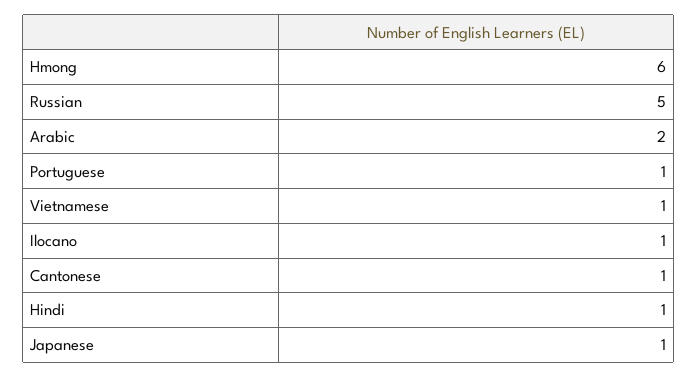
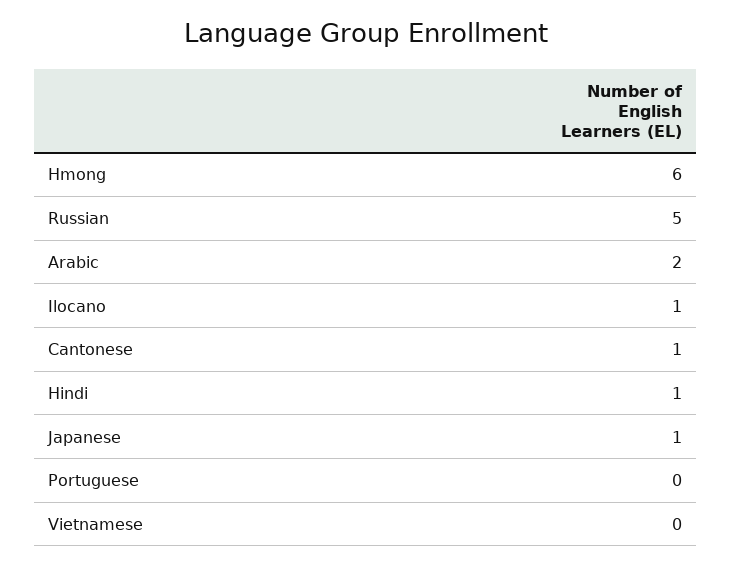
Portuguese: 1 -> 0
Vietnamese: 1 -> 0

